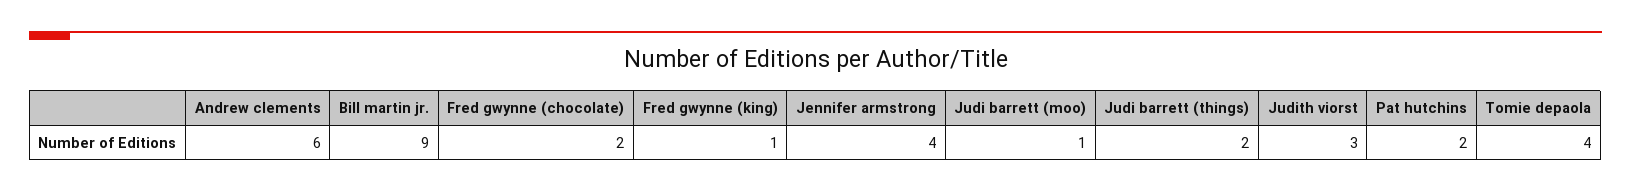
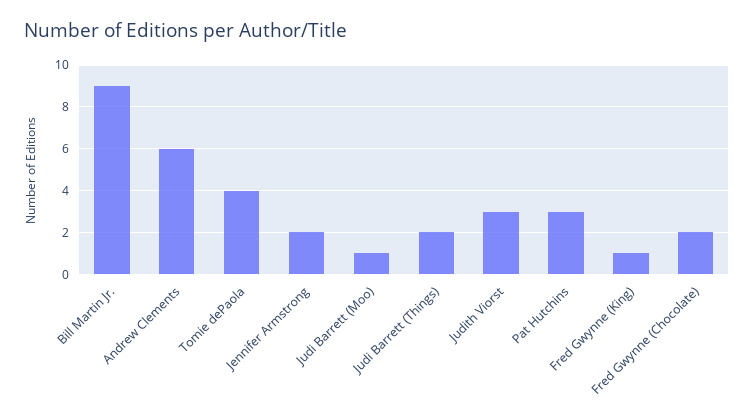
Jennifer armstrong: 4 -> 2
Pat hutchins: 2 -> 3

